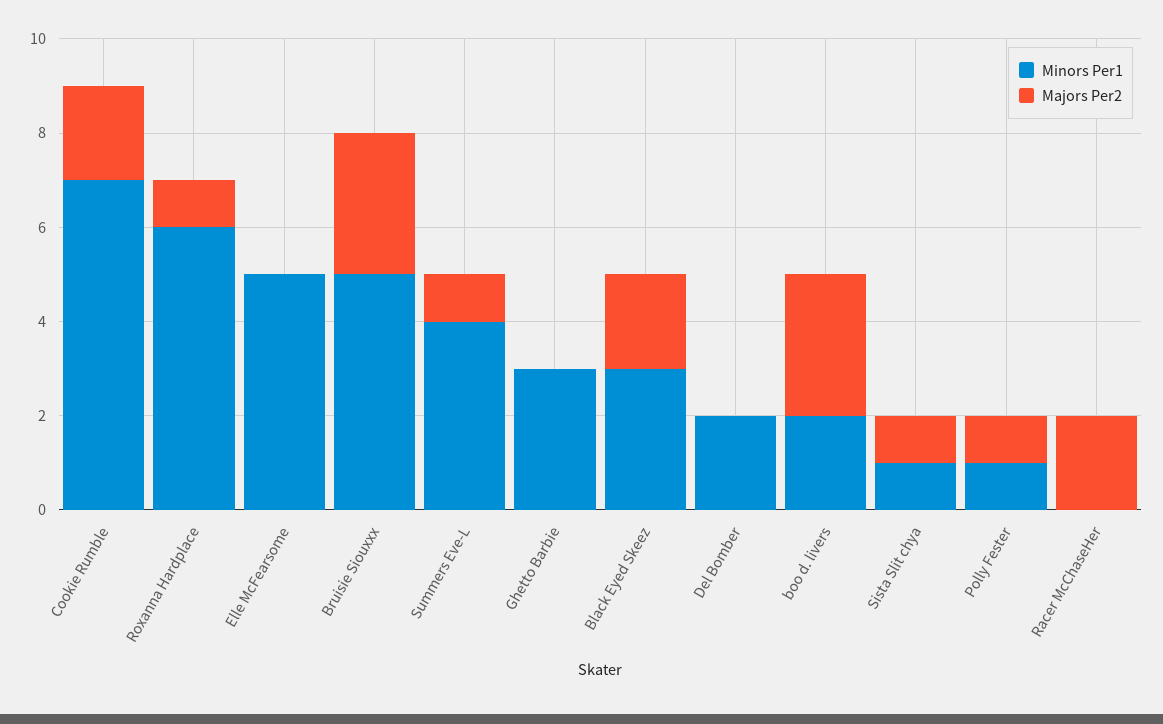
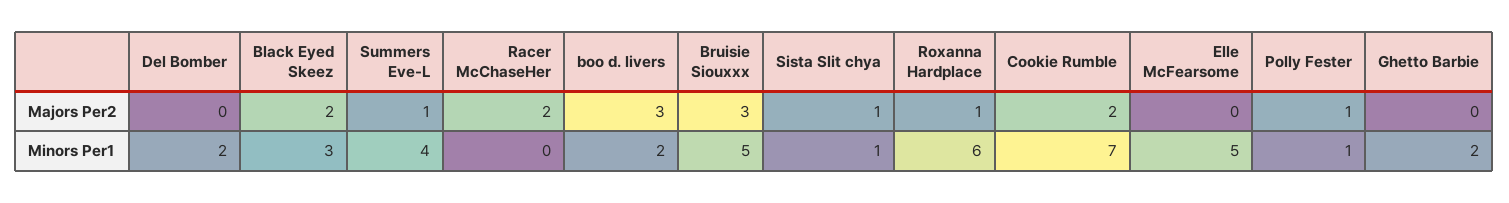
Minors Per1, Ghetto Barbie: 3 -> 2

